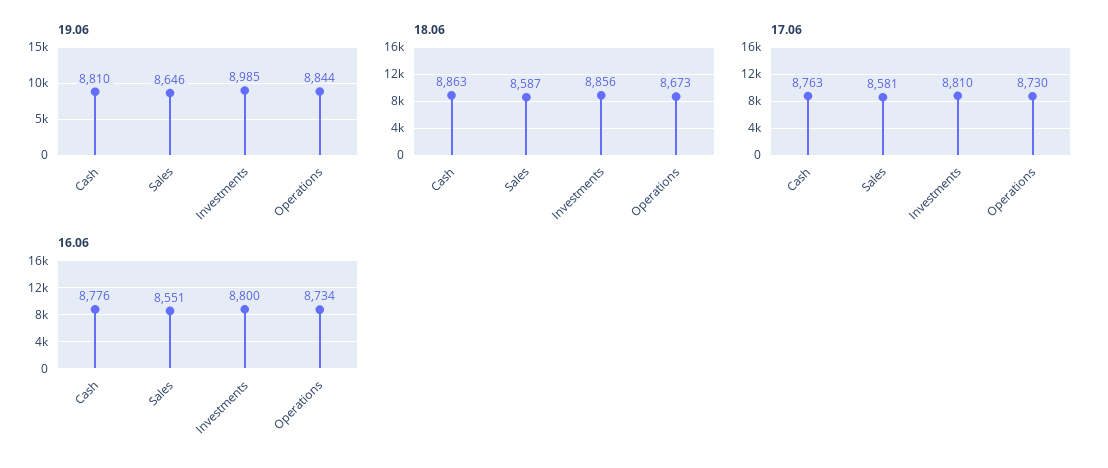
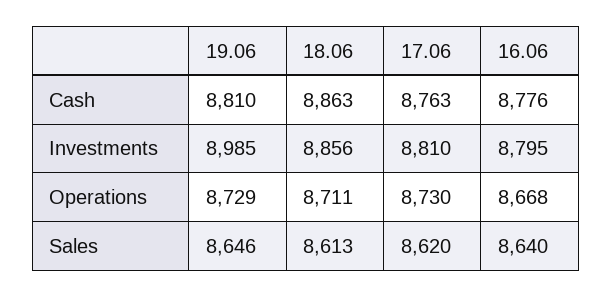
19.06, Operations: 8844 -> 8729
18.06, Sales: 8587 -> 8613
18.06, Operations: 8673 -> 8711
17.06, Sales: 8581 -> 8620
16.06, Sales: 8551 -> 8640
16.06, Investments: 8800 -> 8795
16.06, Operations: 8734 -> 8668

